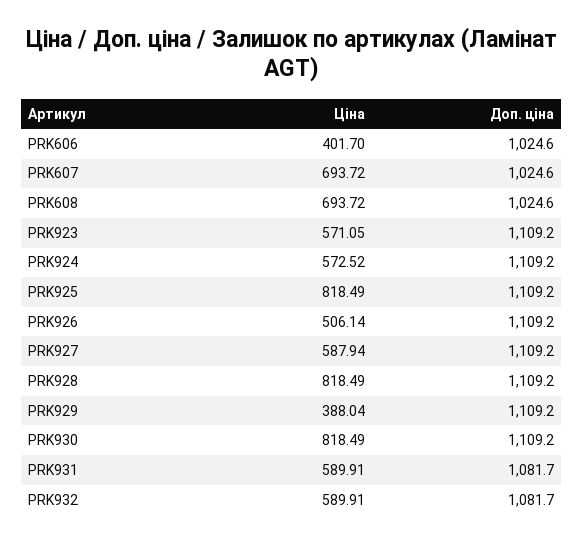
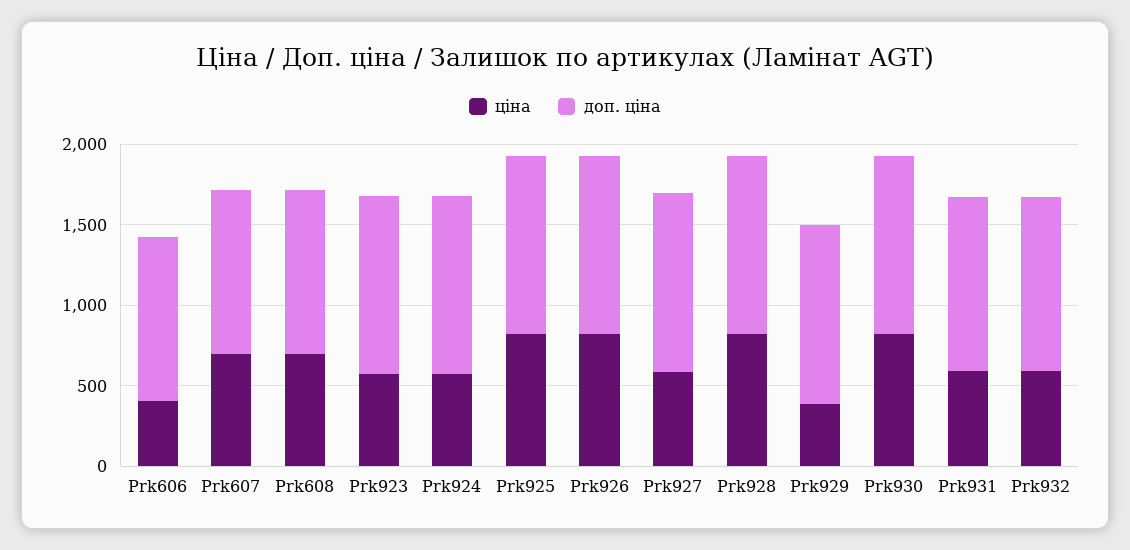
Ціна, PRK926: 506.14 -> 800

